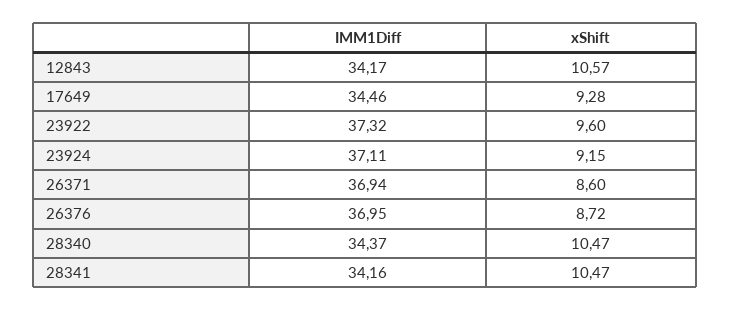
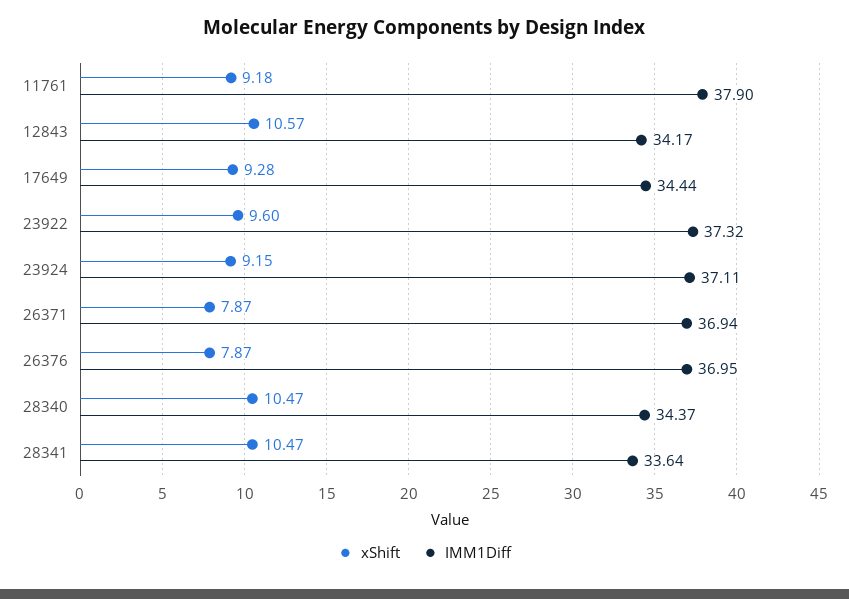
IMM1Diff, 17649: 34.46 -> 34.44
xShift, 26371: 8.6 -> 7.87
xShift, 26376: 8.72 -> 7.87
IMM1Diff, 28341: 34.16 -> 33.64
xShift, 11761: none -> 9.18
IMM1Diff, 11761: none -> 37.9

